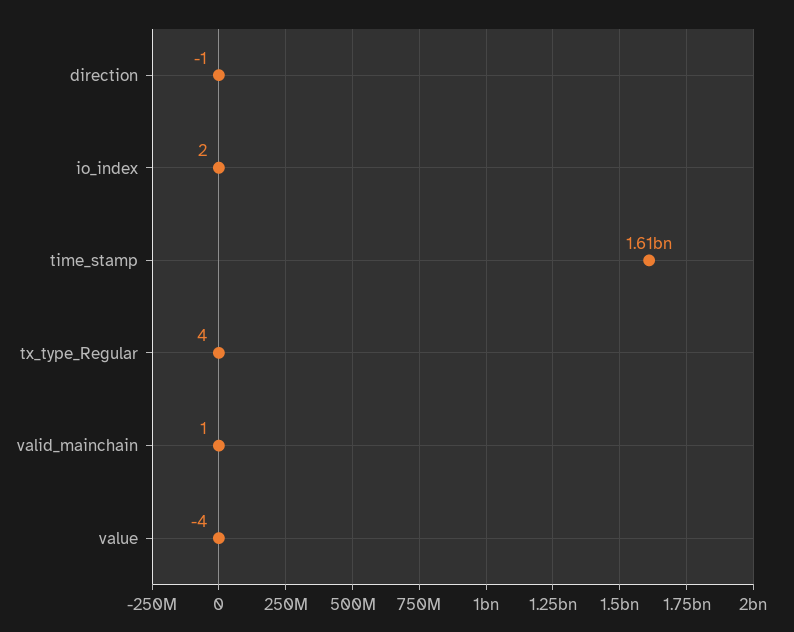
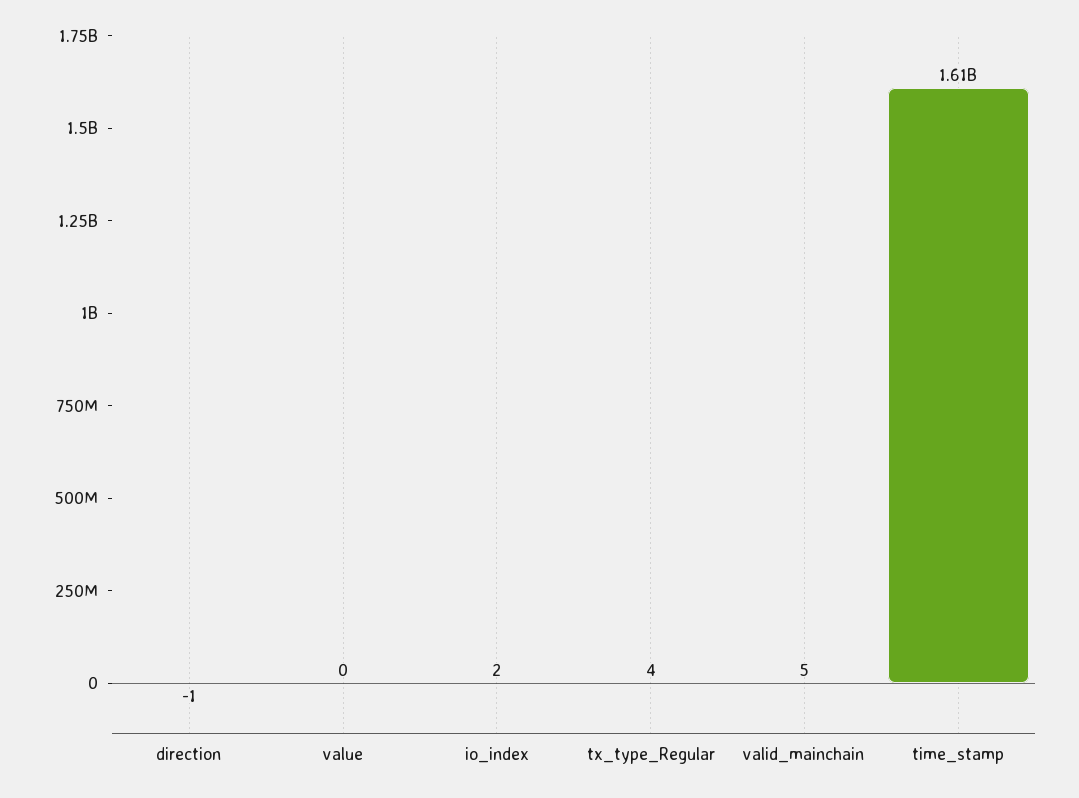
valid_mainchain: 1 -> 5
value: -4 -> 0

